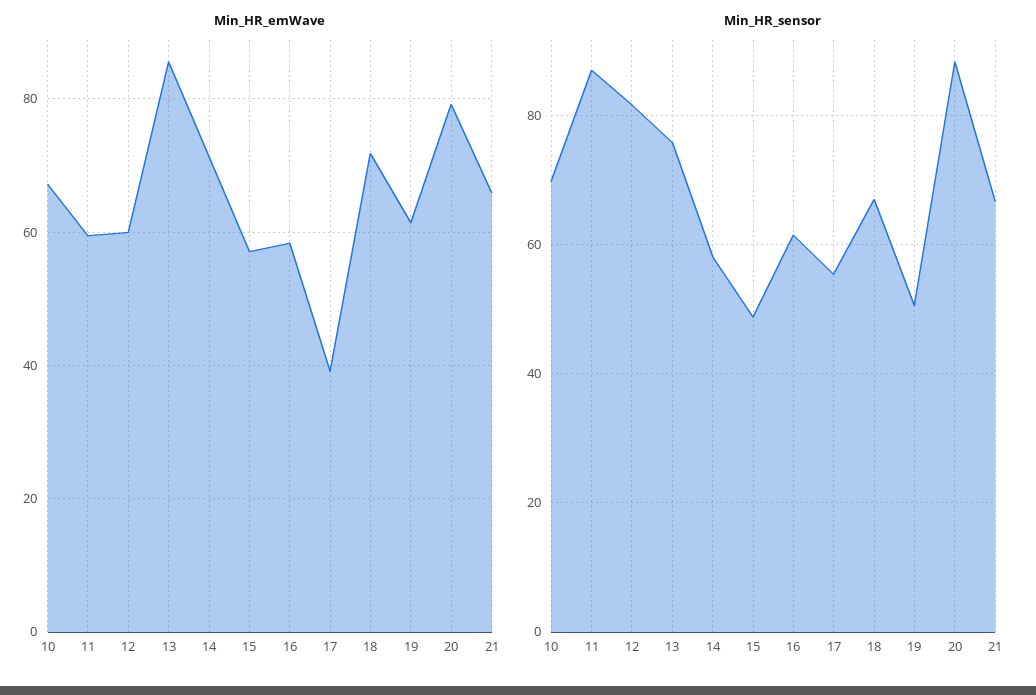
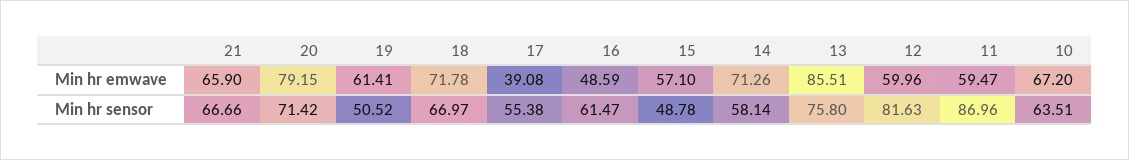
Min_HR_emWave, 16: 58 -> 48.59
Min_HR_sensor, 10: 70 -> 63.51
Min_HR_sensor, 20: 88 -> 71.42

